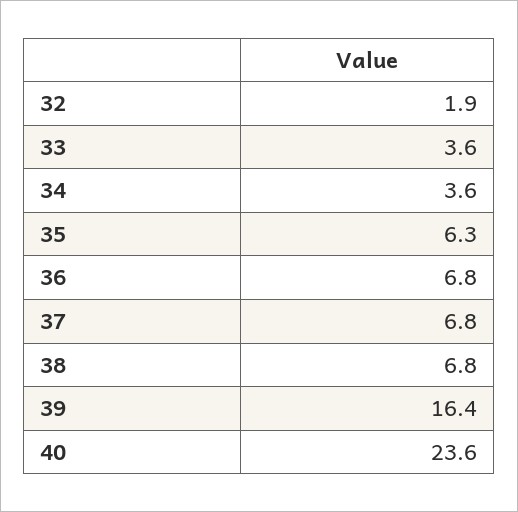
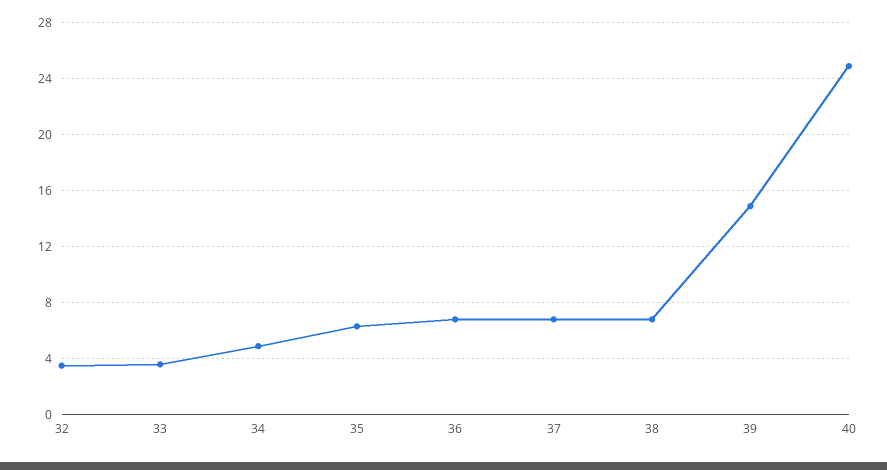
32: 1.9 -> 3.5
34: 3.6 -> 5
39: 16.4 -> 15
40: 23.6 -> 25

